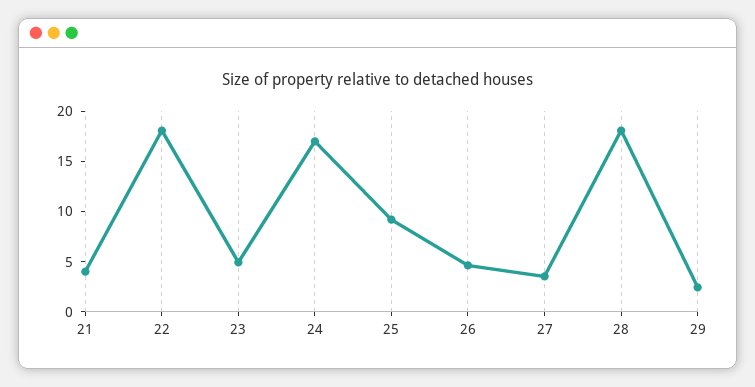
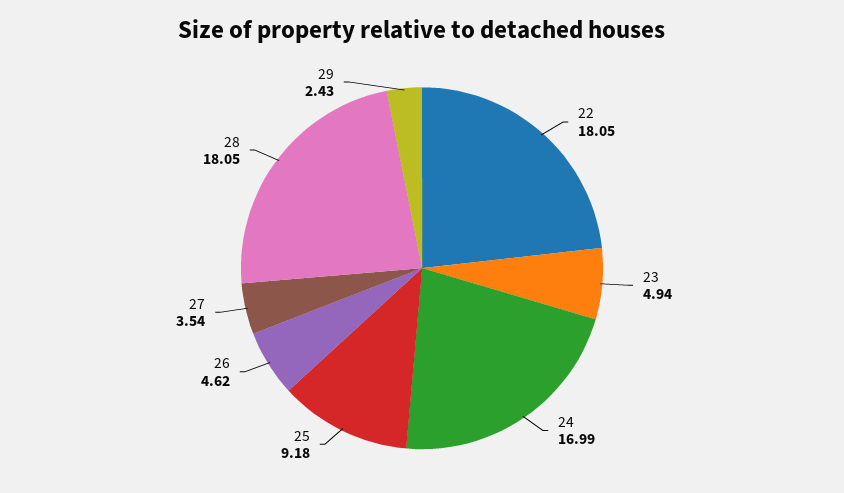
21: 4 -> none

